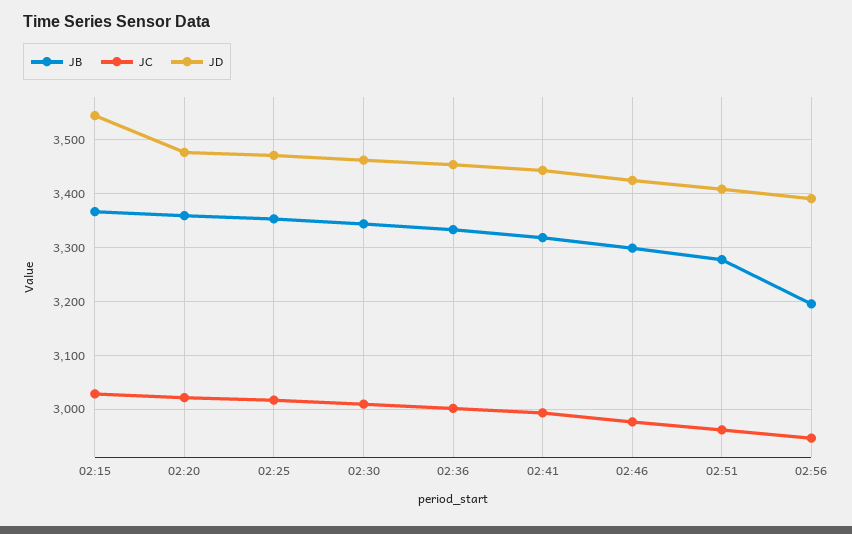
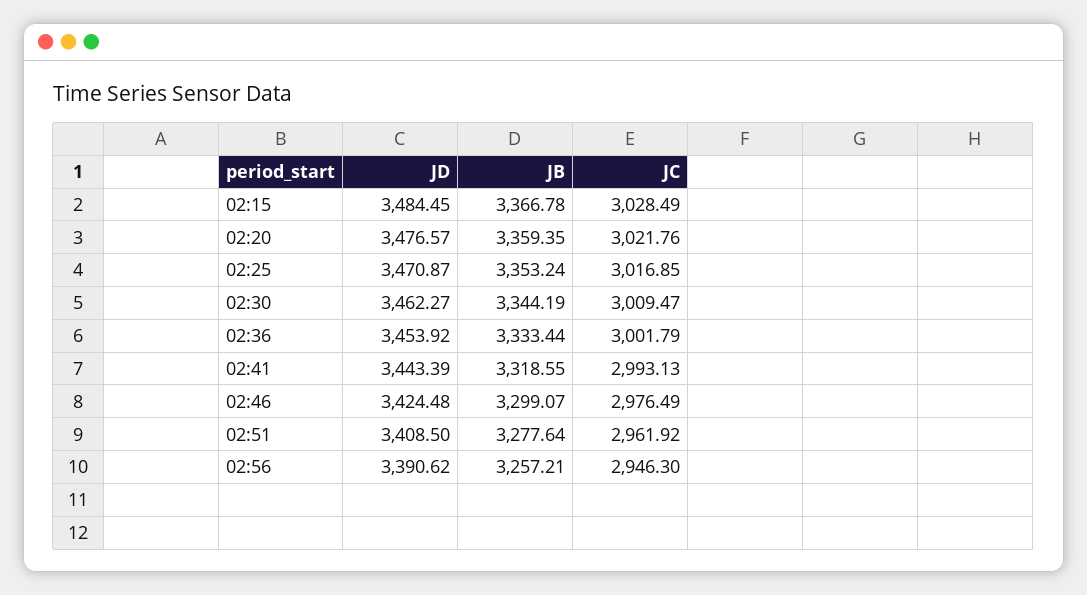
JD, 02:15: 3540 -> 3484.45
JB, 02:56: 3200 -> 3257.21

